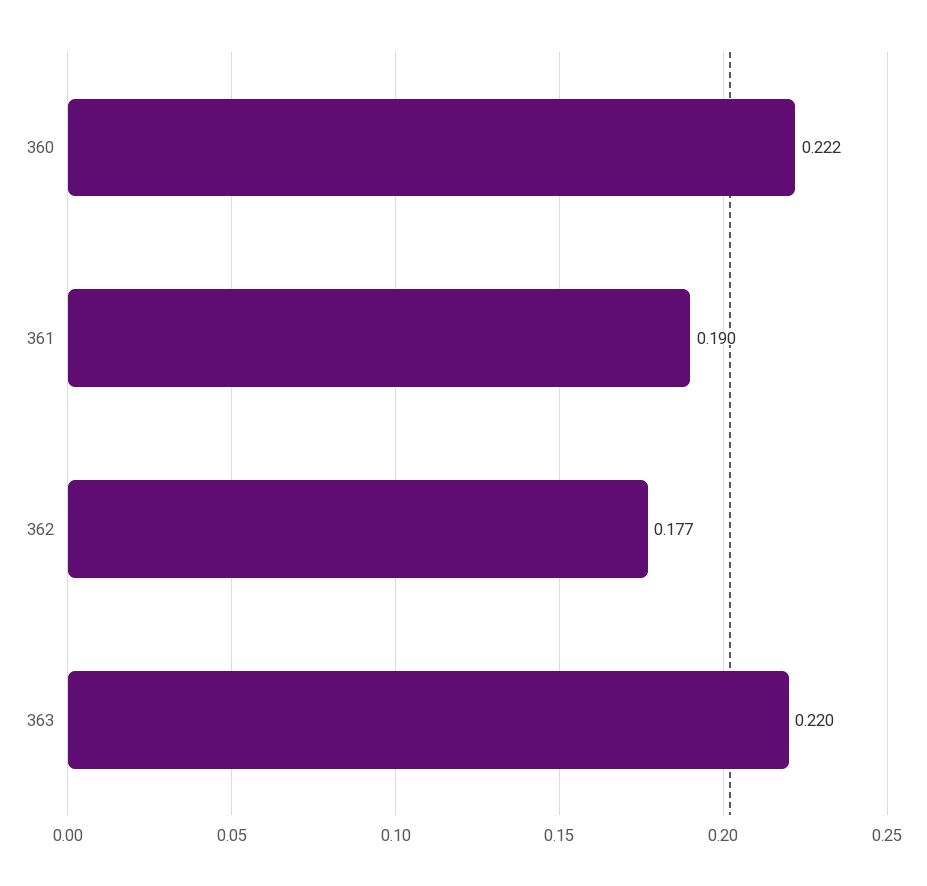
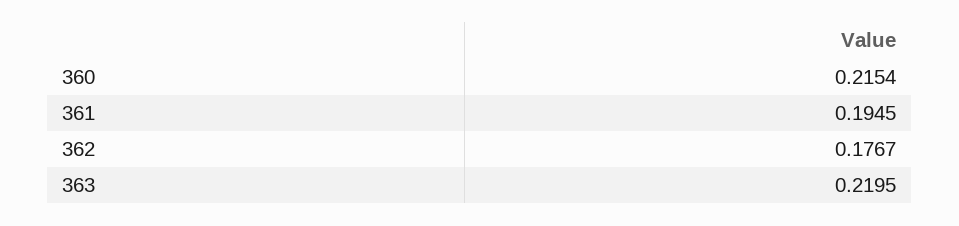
360: 0.222 -> 0.2154
361: 0.19 -> 0.1945

